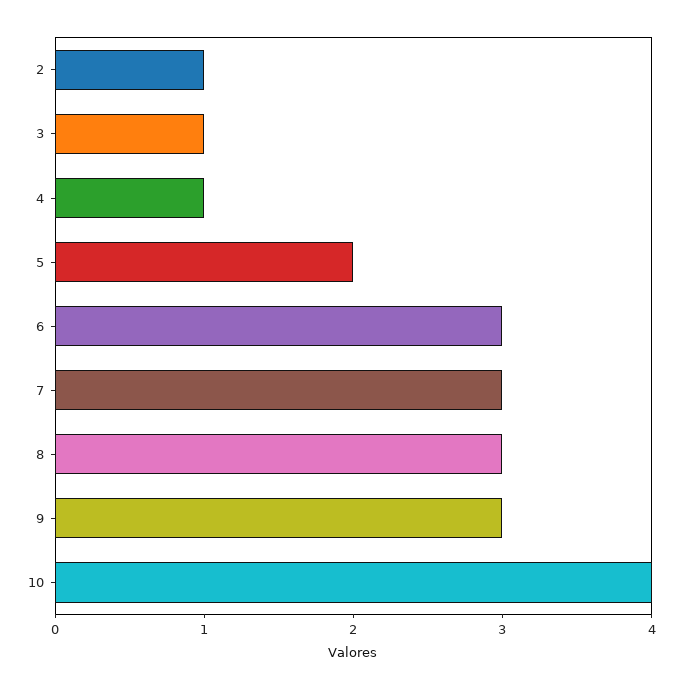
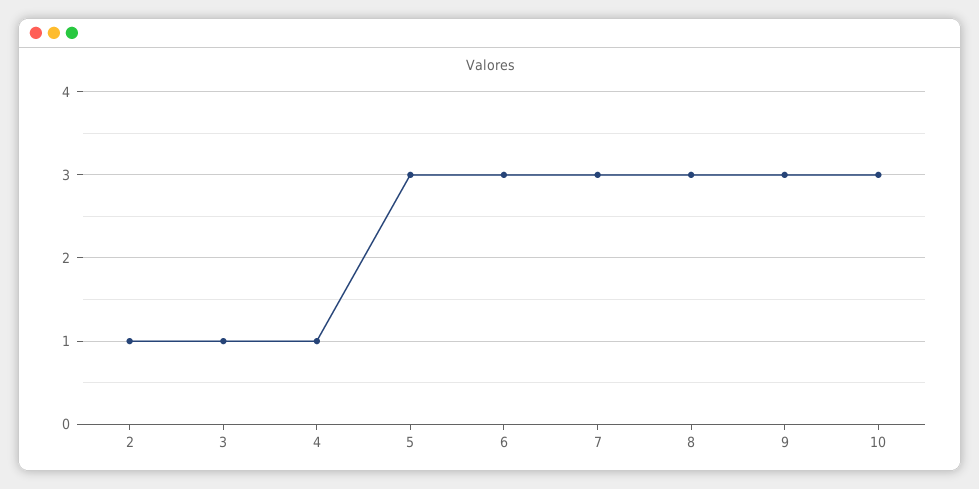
5: 2 -> 3
10: 4 -> 3

